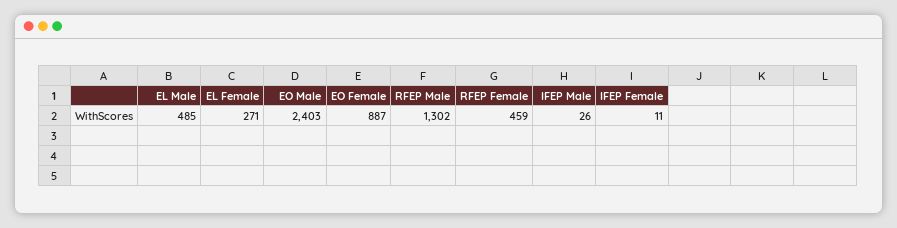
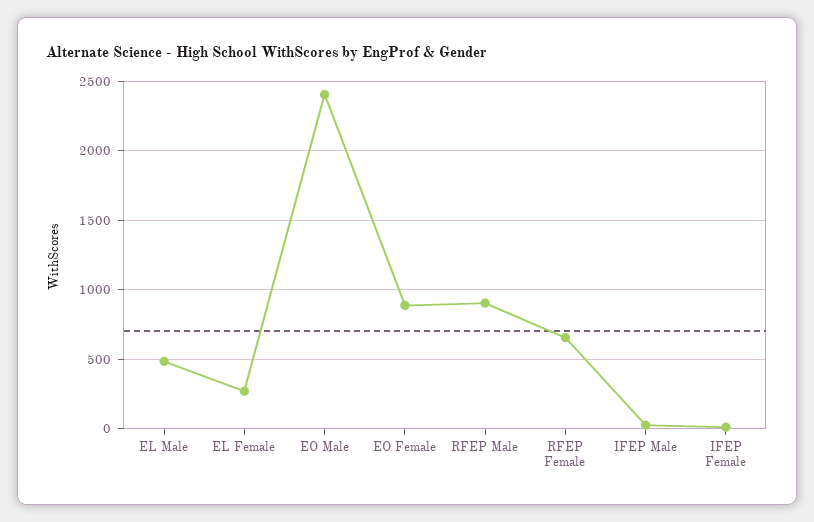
RFEP Male: 1302 -> 900
RFEP Female: 459 -> 650

